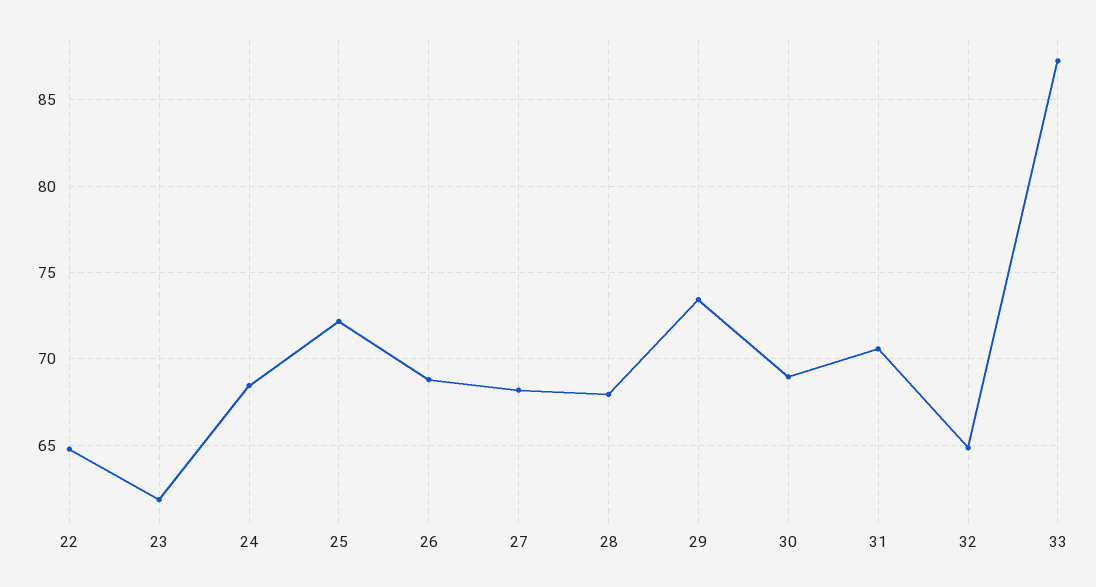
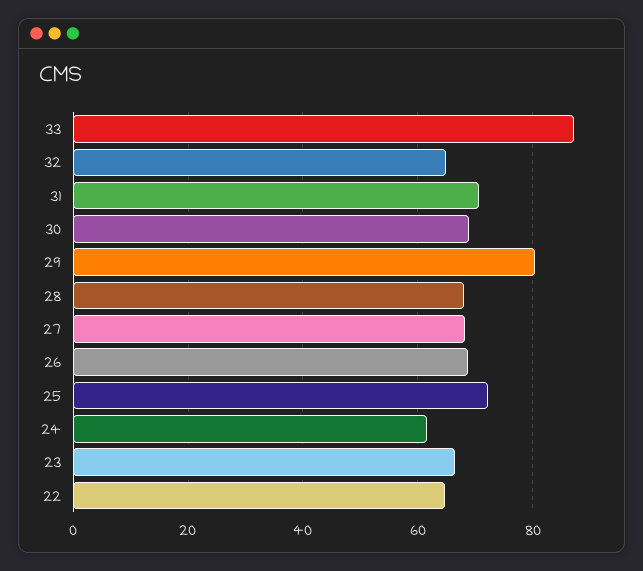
23: 62 -> 66
24: 68.5 -> 62
29: 73.5 -> 80

